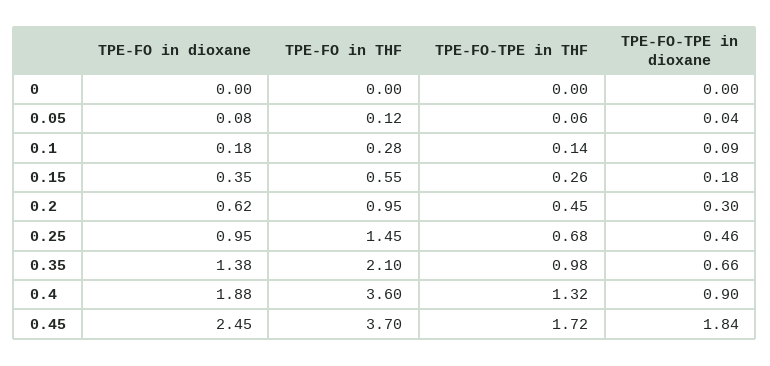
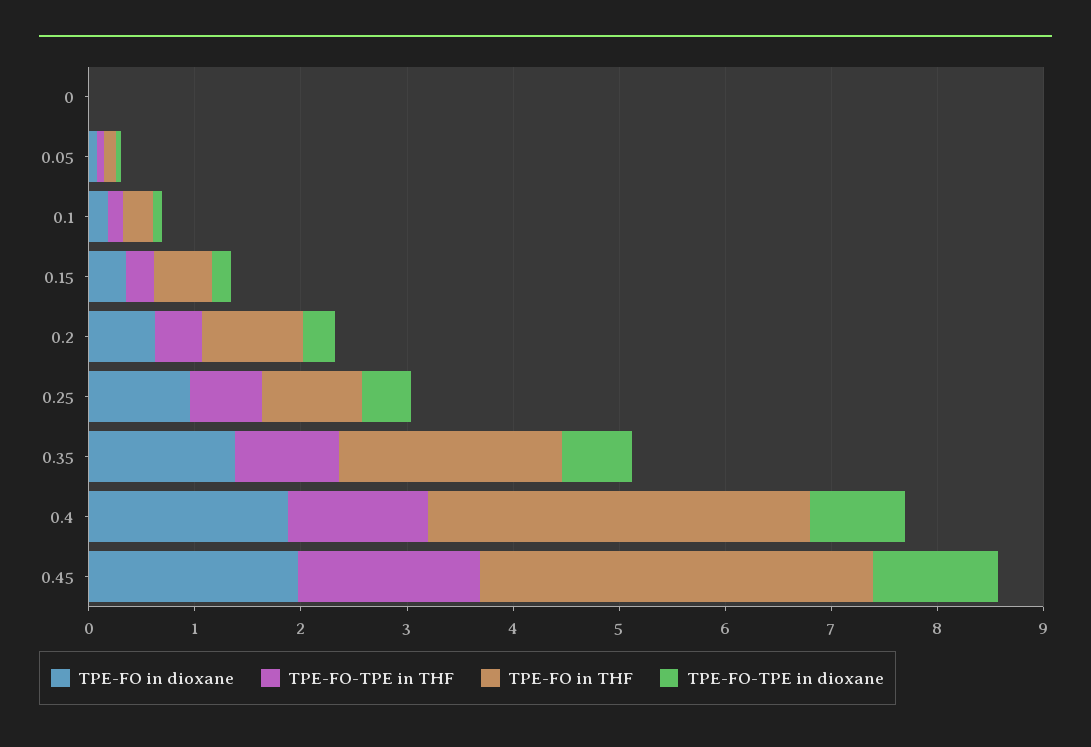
TPE-FO in THF, 0.25: 1.45 -> 1
TPE-FO in dioxane, 0.45: 2.45 -> 2
TPE-FO-TPE in dioxane, 0.45: 1.84 -> 1.2

